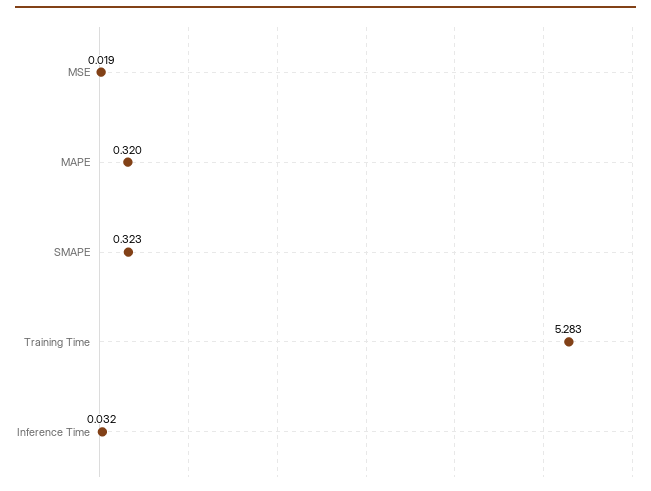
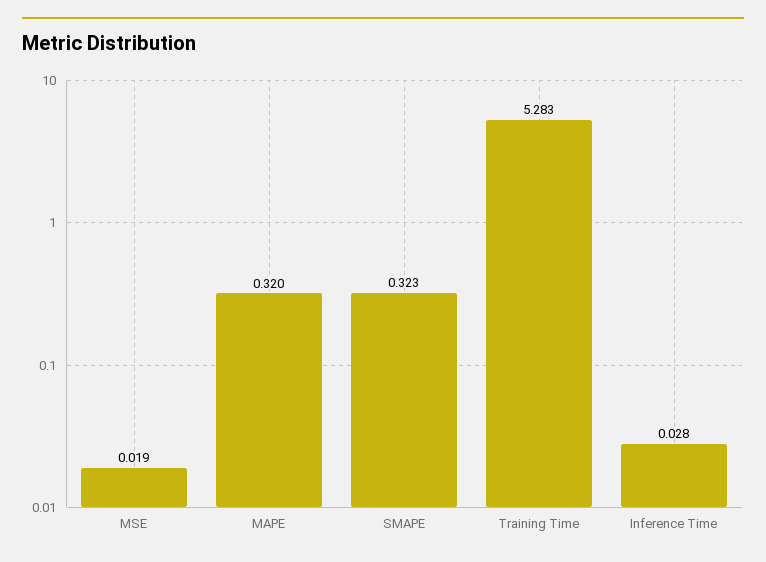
Inference Time: 0.032 -> 0.028

